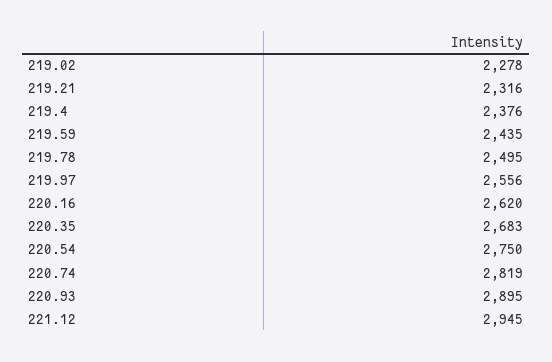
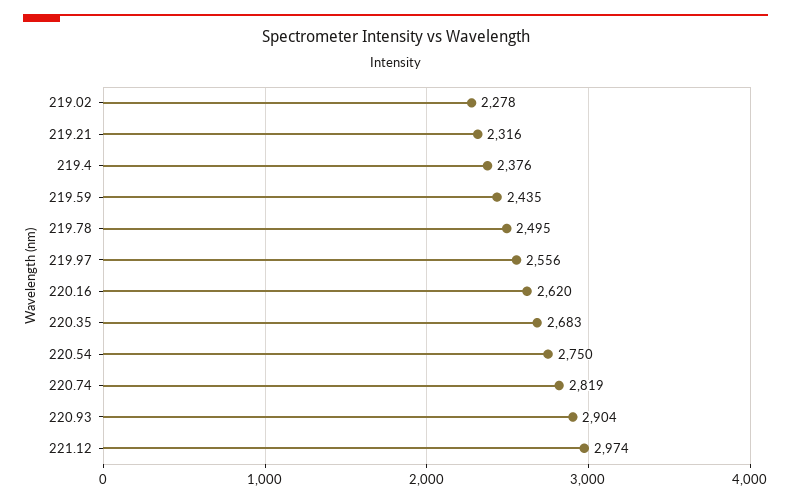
220.93: 2895 -> 2904
221.12: 2945 -> 2974

